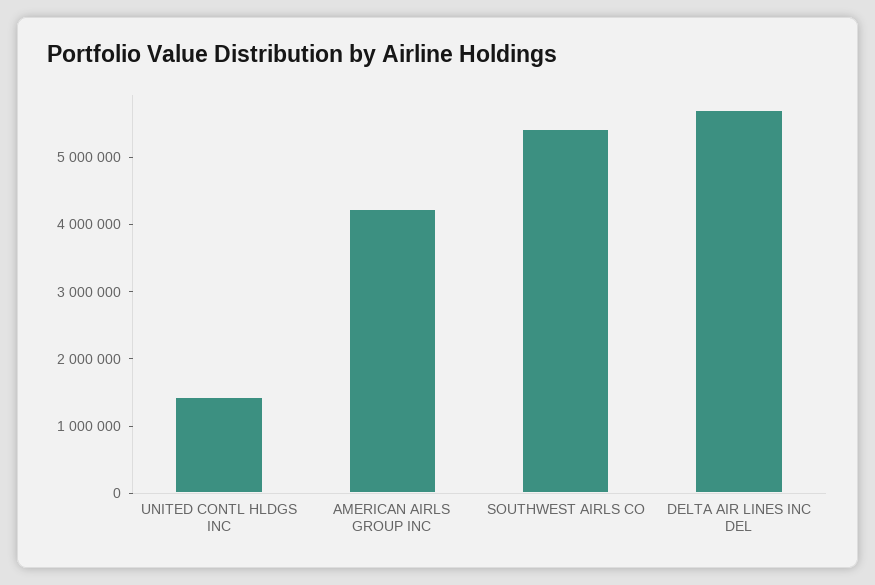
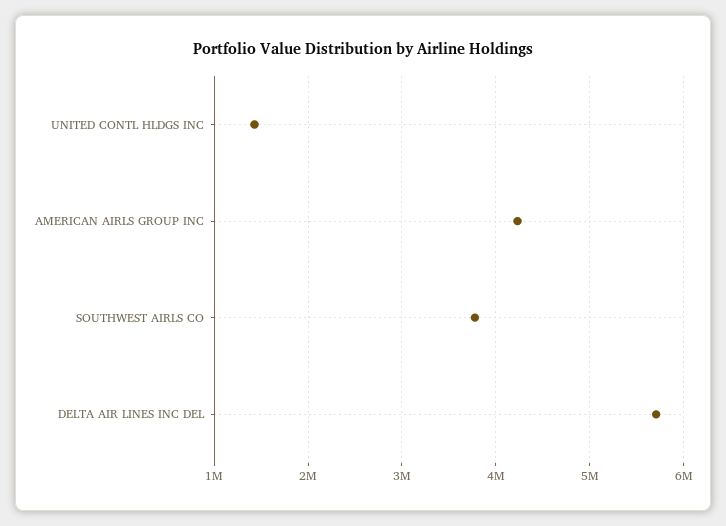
SOUTHWEST AIRLS CO: 5400000 -> 3800000

